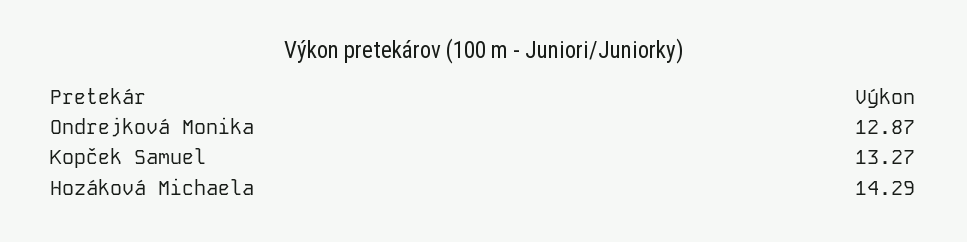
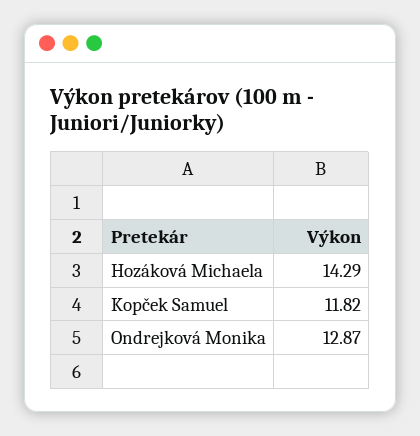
Kopček Samuel: 13.27 -> 11.82

